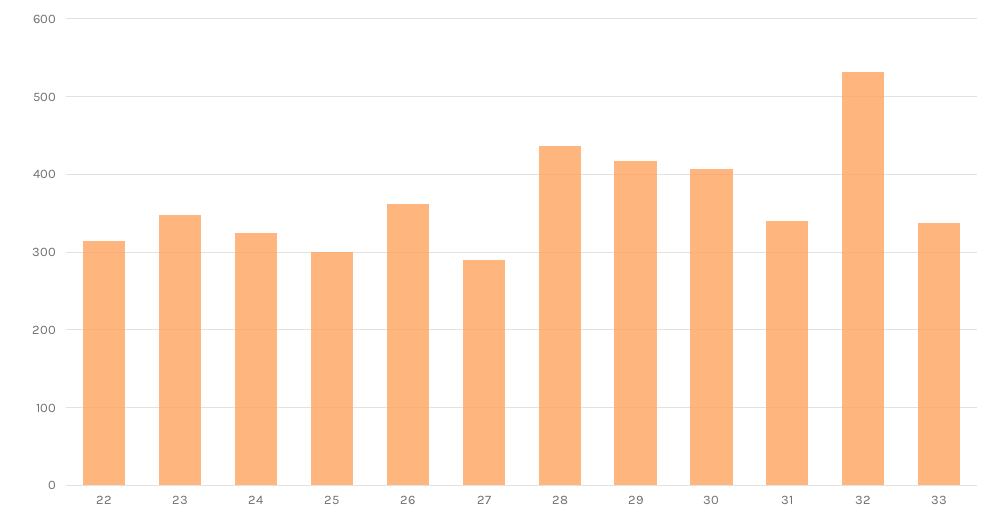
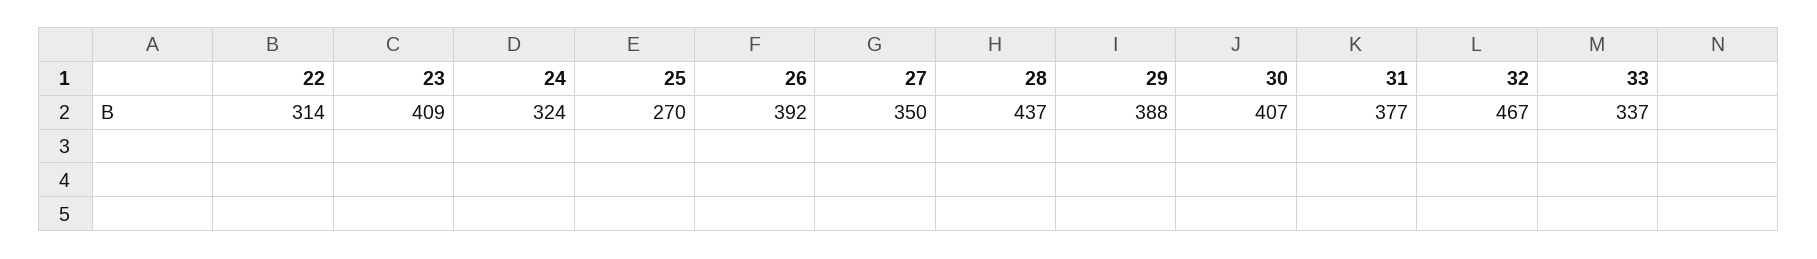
23: 350 -> 409
25: 300 -> 270
26: 360 -> 392
27: 290 -> 350
29: 420 -> 388
31: 340 -> 377
32: 530 -> 467

